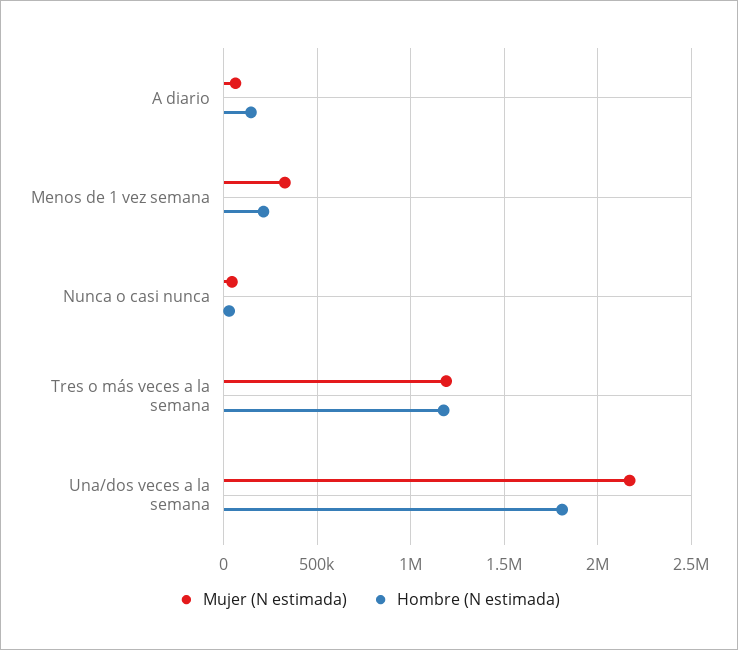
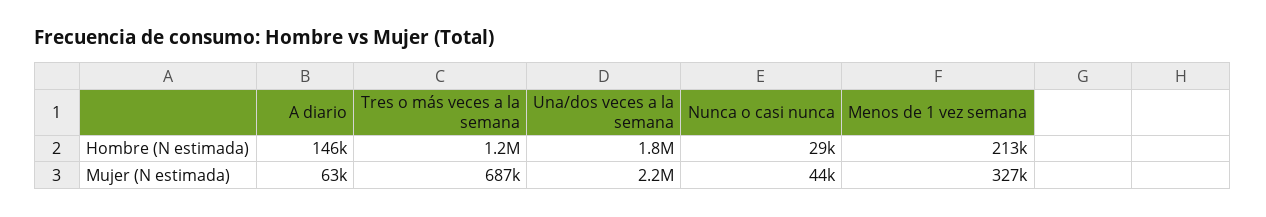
Mujer (N estimada), Tres o más veces a la semana: 1200000 -> 687000

